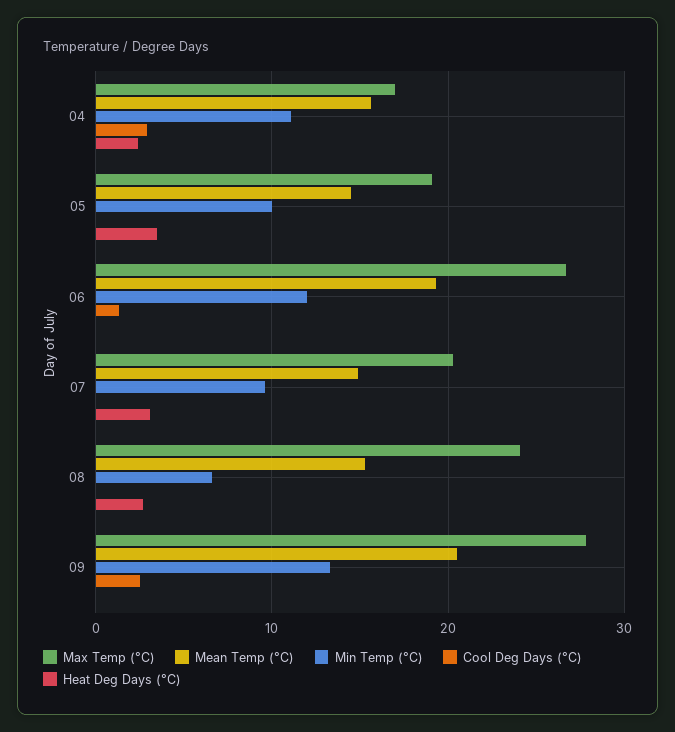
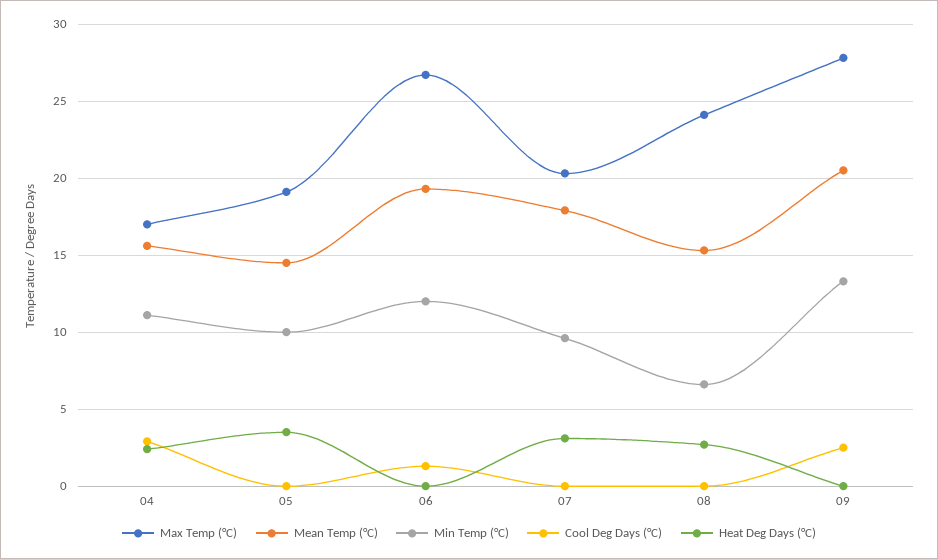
Mean Temp (°C), 07: 15 -> 18

